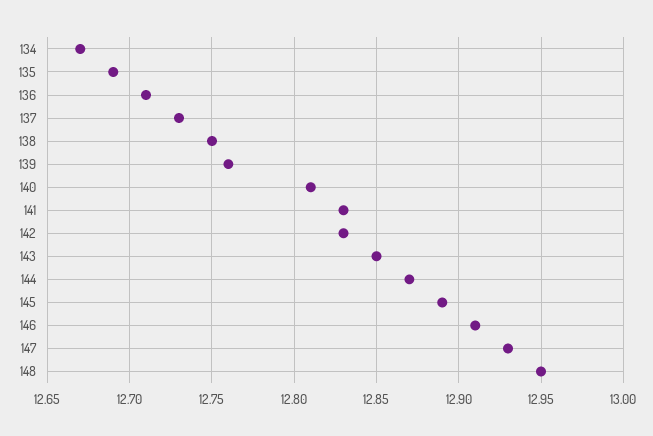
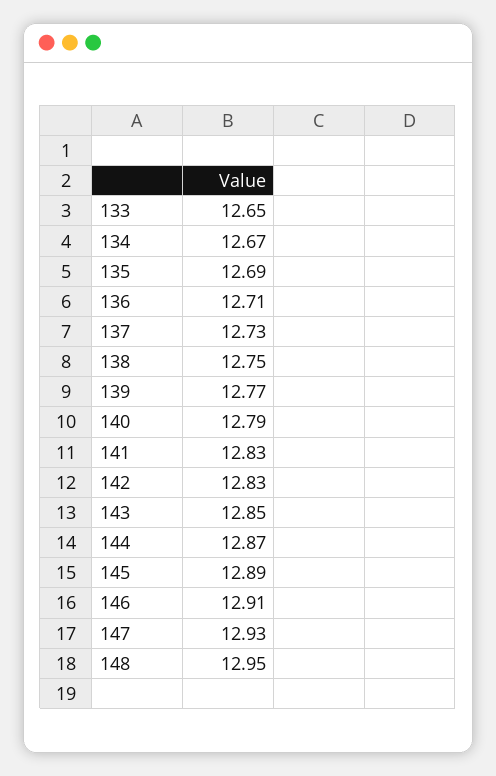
139: 12.76 -> 12.77
140: 12.81 -> 12.79
133: none -> 12.65

